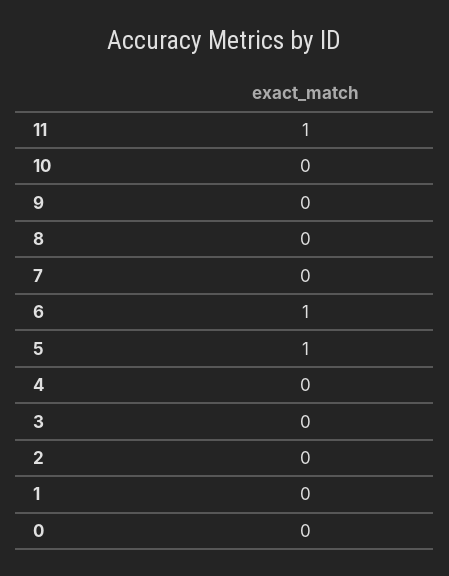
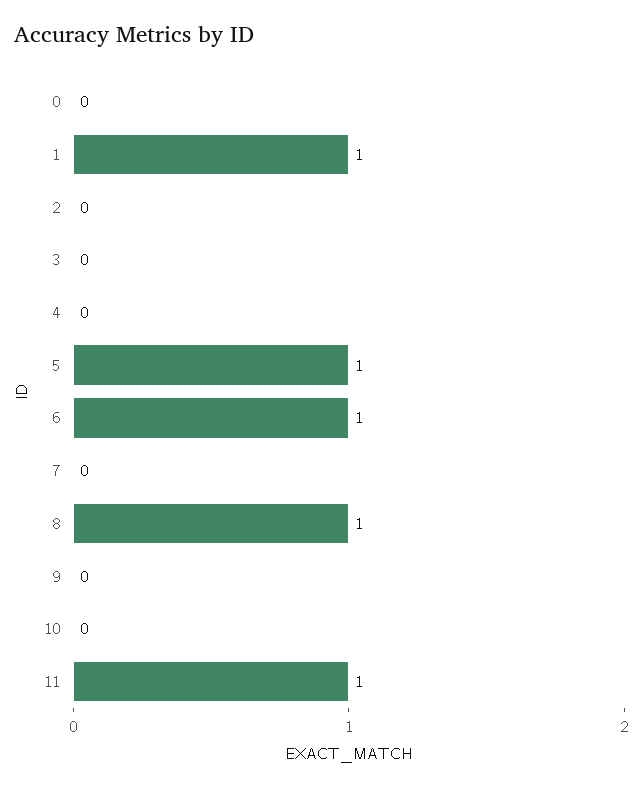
8: 0 -> 1
1: 0 -> 1

